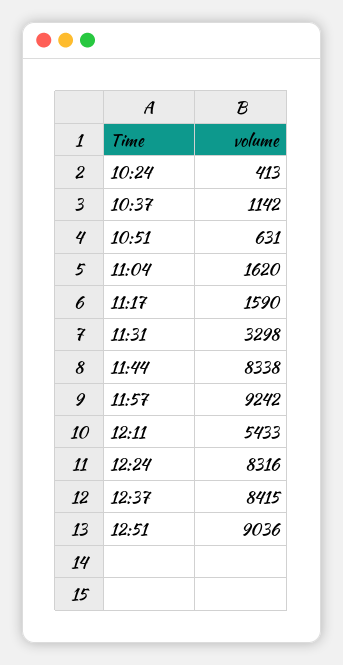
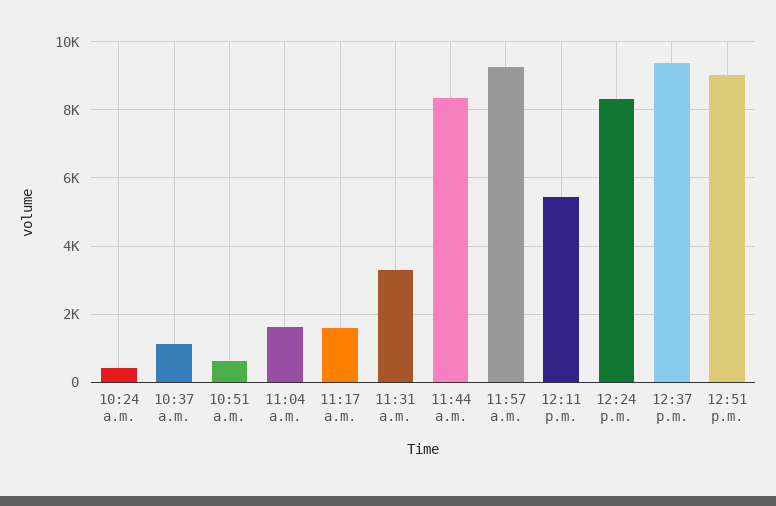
12:37: 8415 -> 9400

